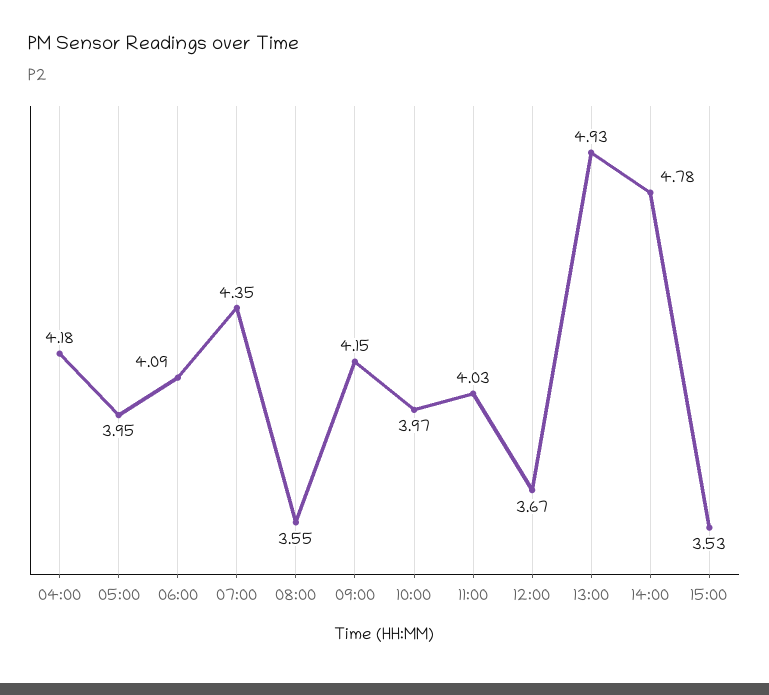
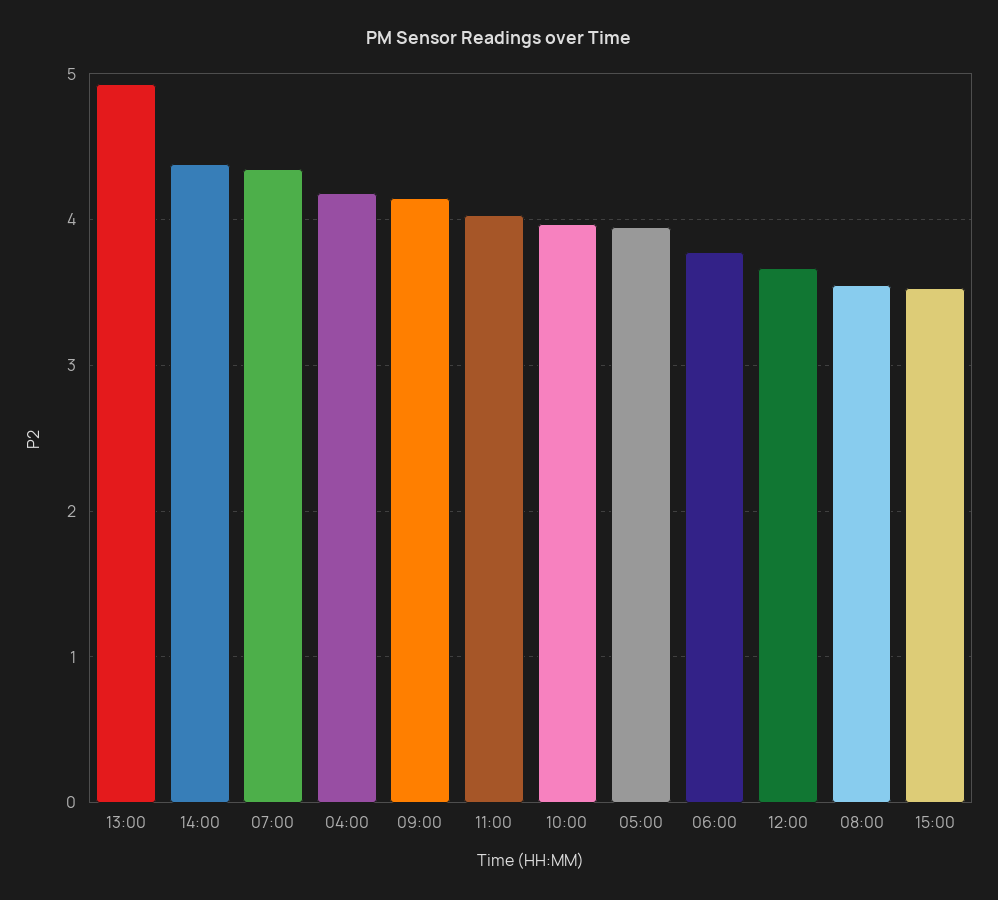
06:00: 4.09 -> 3.8
14:00: 4.78 -> 4.4

